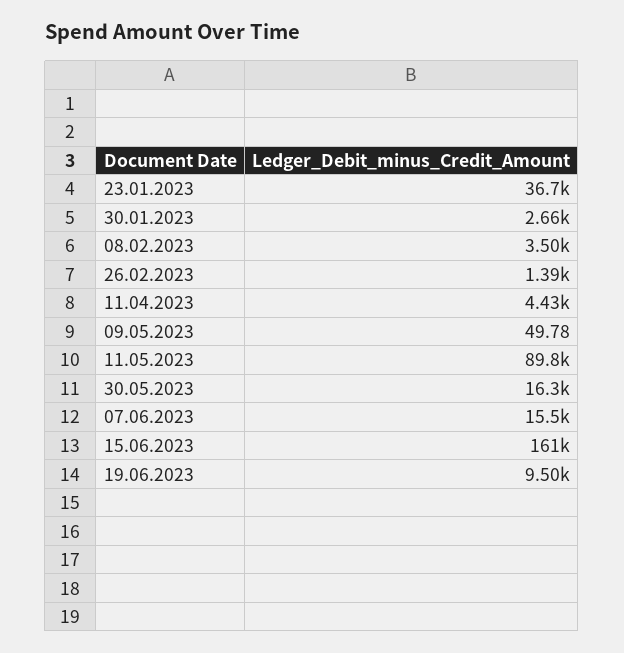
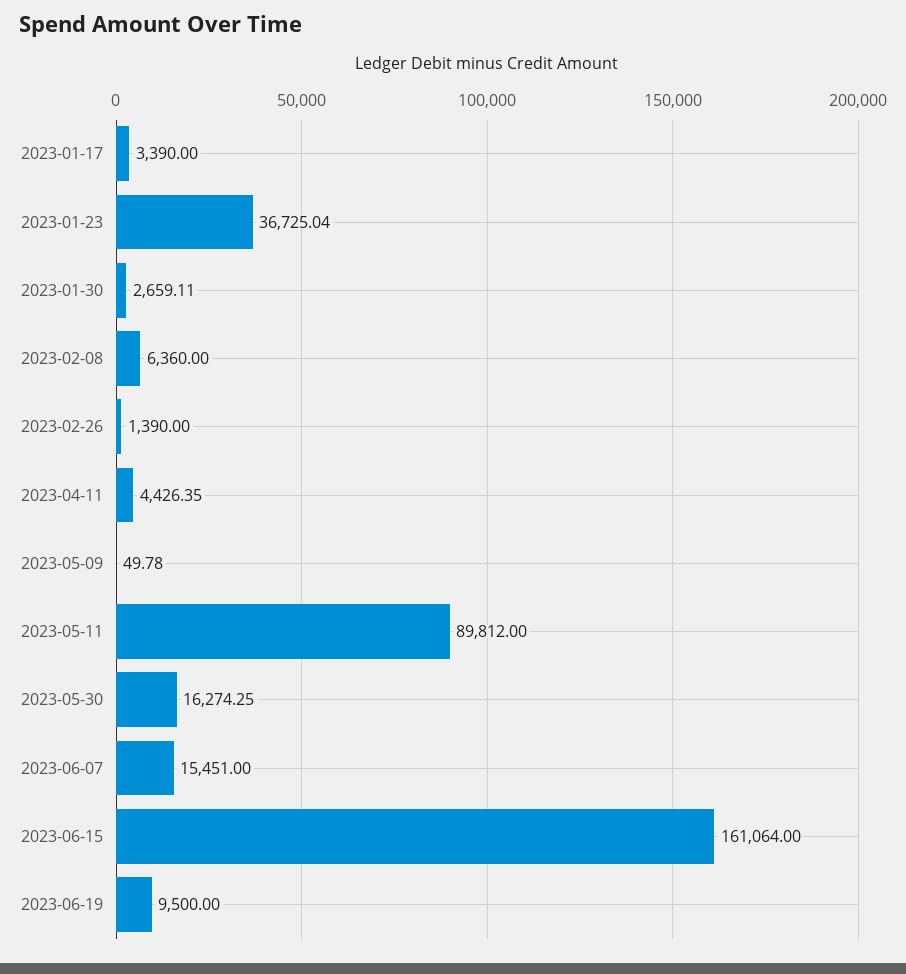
08.02.2023: 3500 -> 6360
2023-01-17: none -> 3390

